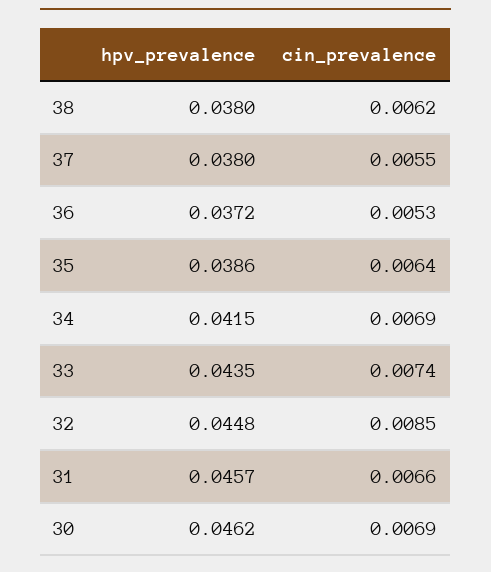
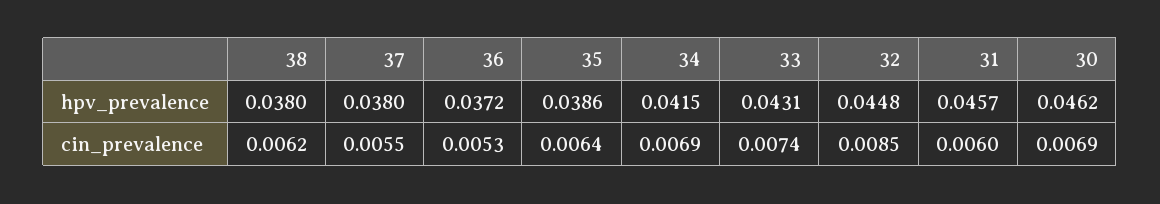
hpv_prevalence, 33: 0.0435 -> 0.0431
cin_prevalence, 31: 0.0066 -> 0.006

